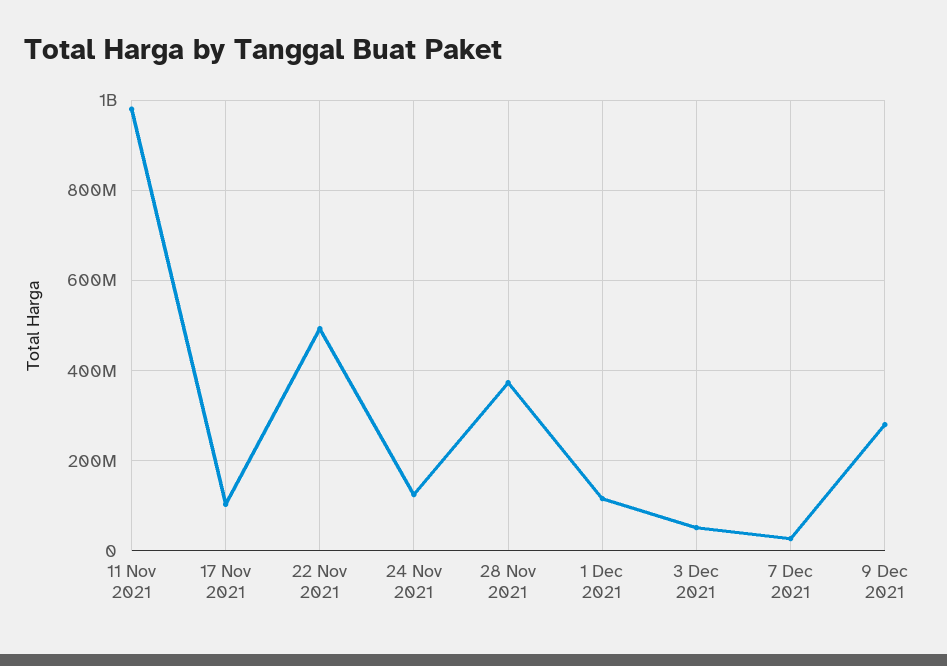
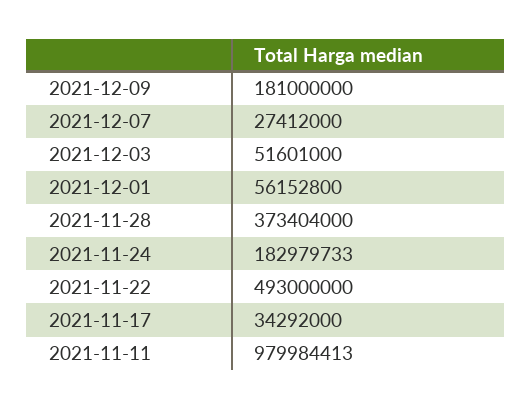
17 Nov 2021: 100000000 -> 34292000
24 Nov 2021: 120000000 -> 182979733
1 Dec 2021: 120000000 -> 56152800
9 Dec 2021: 280000000 -> 181000000

